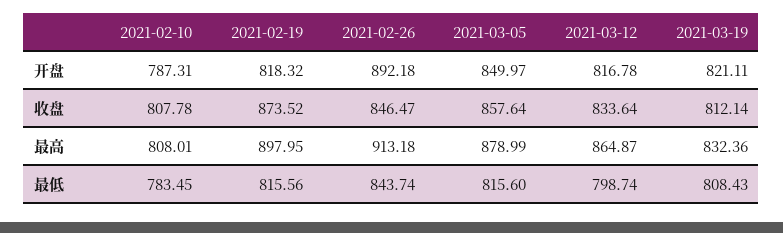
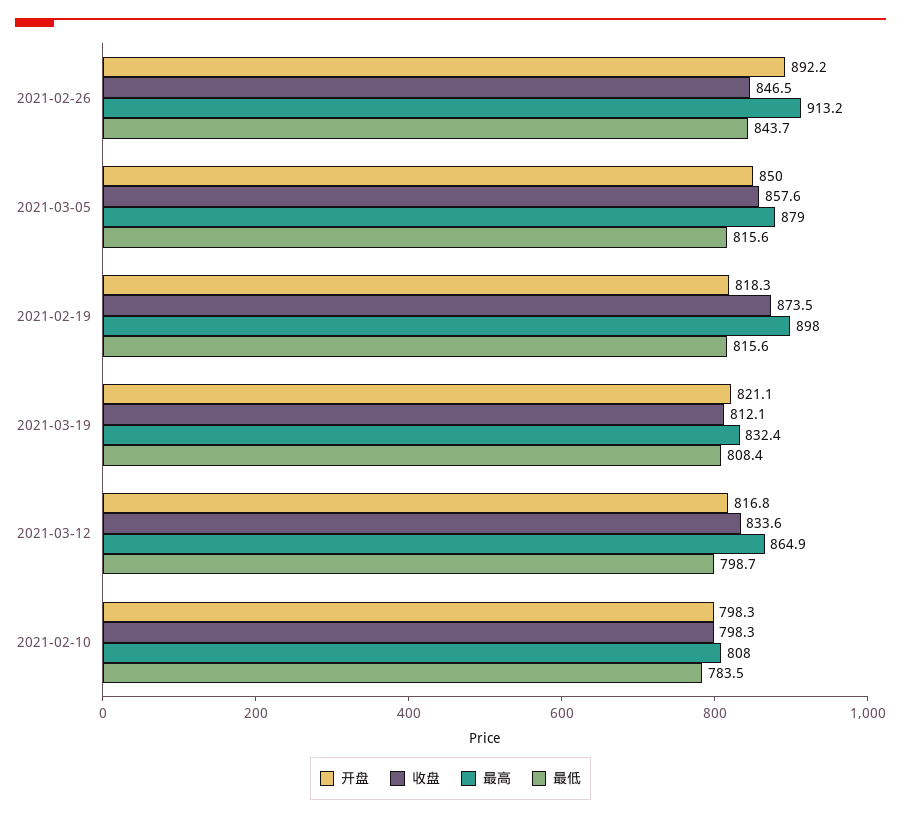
开盘, 2021-02-10: 787.31 -> 798.3
收盘, 2021-02-10: 807.78 -> 798.3

